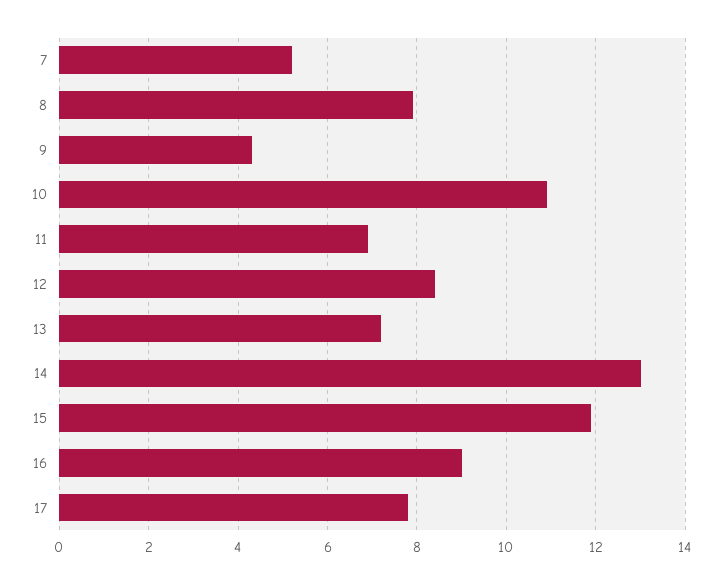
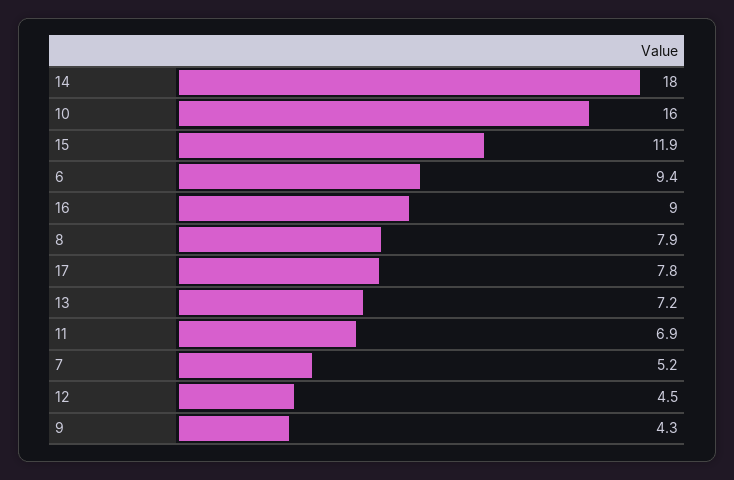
10: 11 -> 16
12: 8.5 -> 4.5
14: 13 -> 18
6: none -> 9.4

